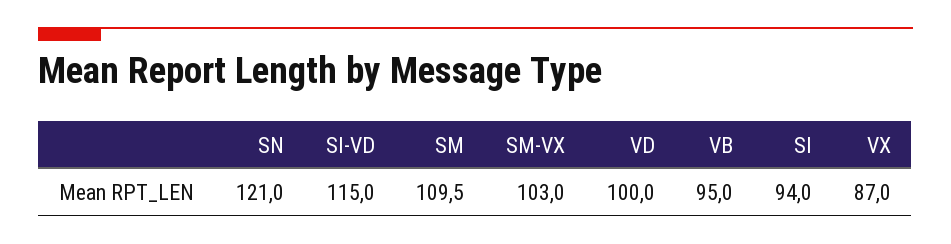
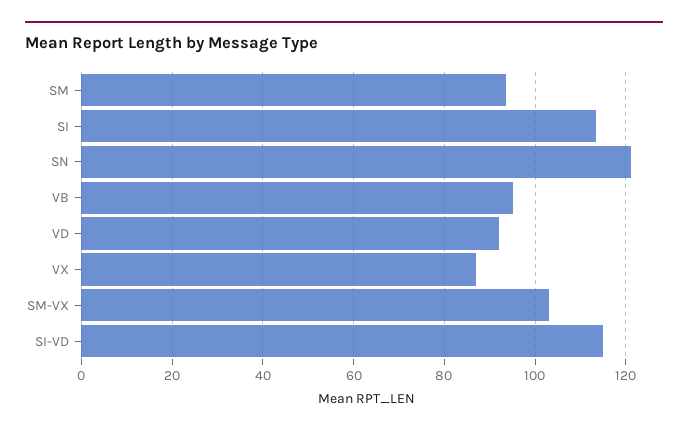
SM: 109.5 -> 94
VD: 100 -> 92
SI: 94 -> 114

